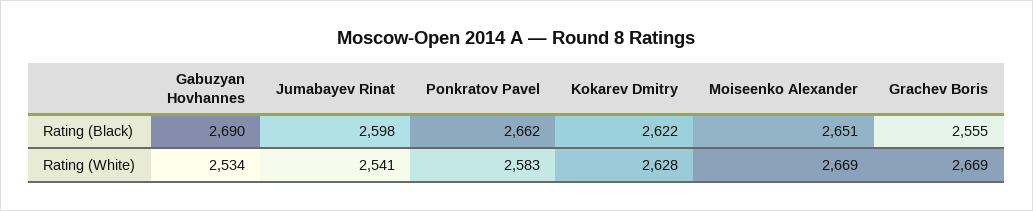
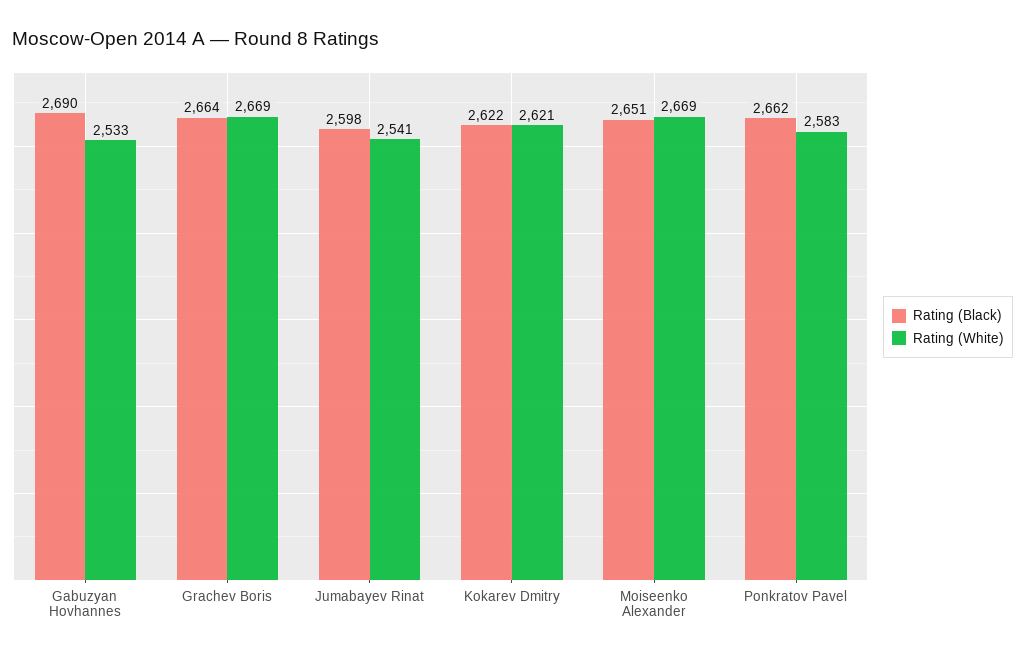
Rating (Black), Grachev Boris: 2555 -> 2664
Rating (White), Gabuzyan Hovhannes: 2534 -> 2533
Rating (White), Kokarev Dmitry: 2628 -> 2621

